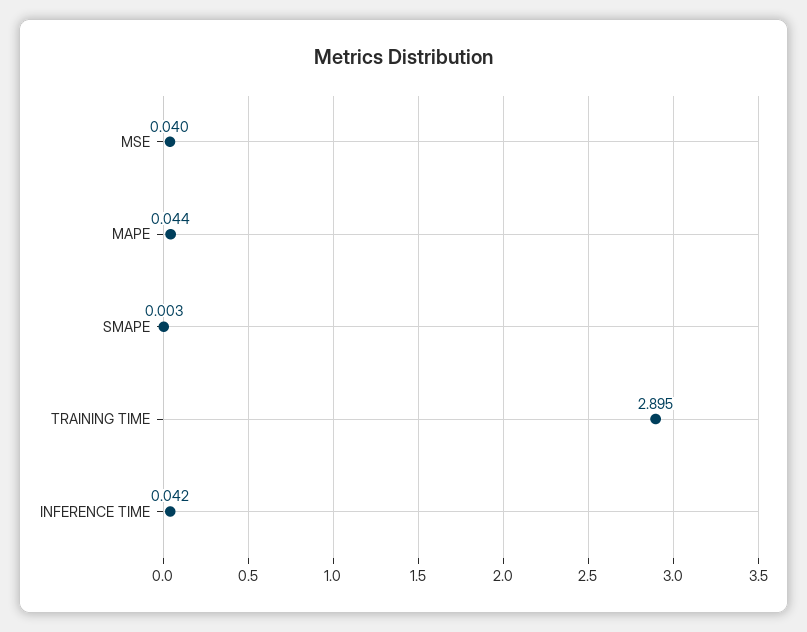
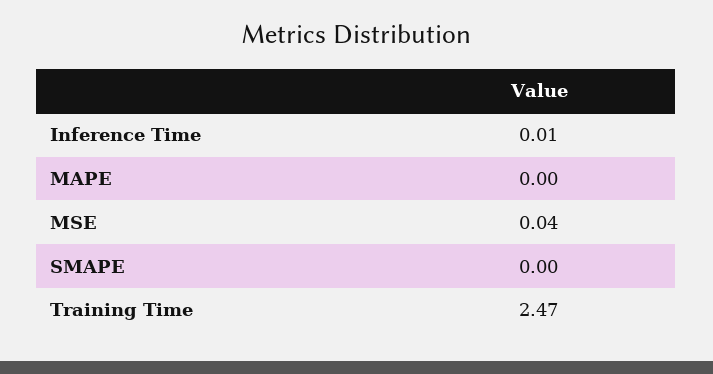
MAPE: 0.044 -> 0
TRAINING TIME: 2.895 -> 2.47
INFERENCE TIME: 0.042 -> 0.01

